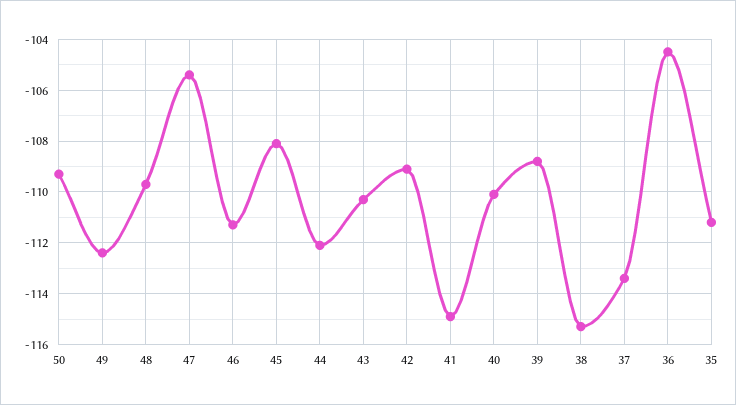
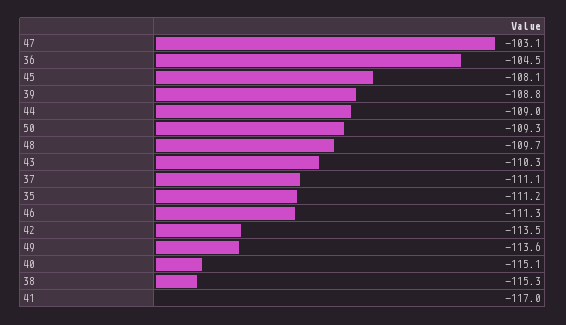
49: -112.5 -> -113.6
47: -105.5 -> -103.1
44: -112 -> -109
42: -109 -> -113.5
41: -115 -> -117
40: -110 -> -115.1
37: -113.5 -> -111.1

